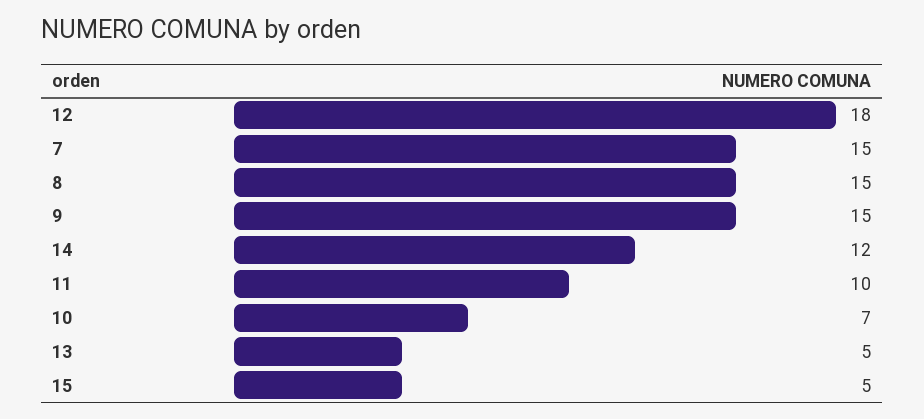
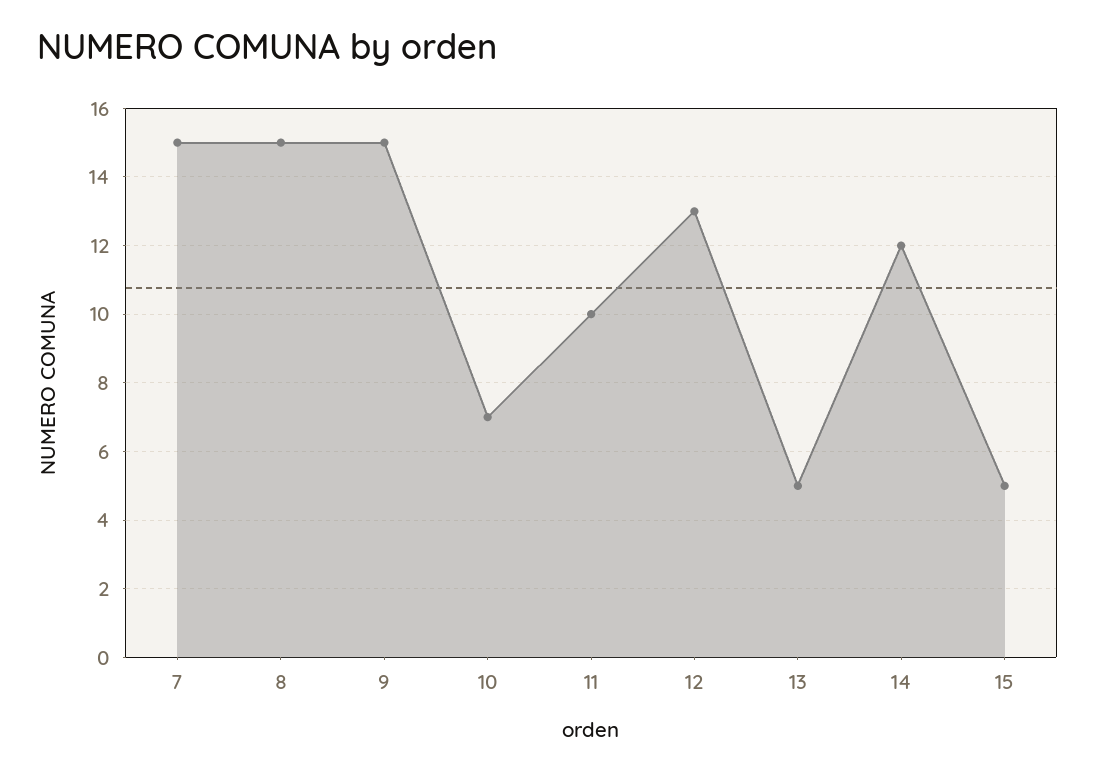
12: 18 -> 13

